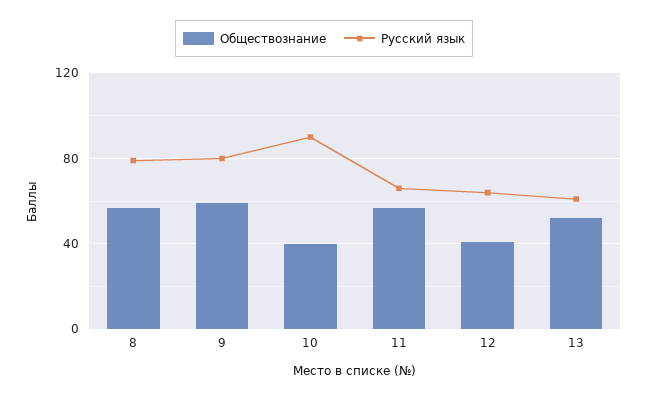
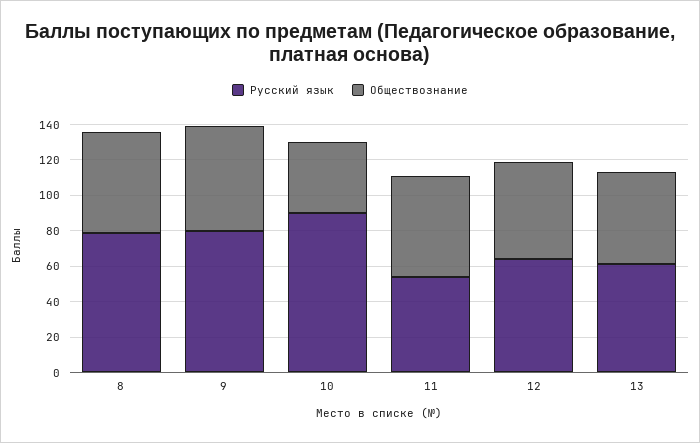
Русский язык, 11: 65 -> 55
Обществознание, 12: 40 -> 55

